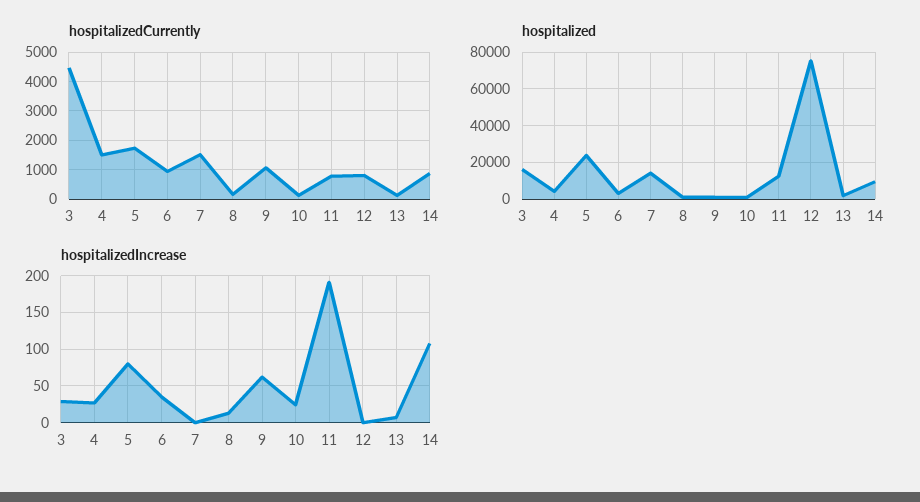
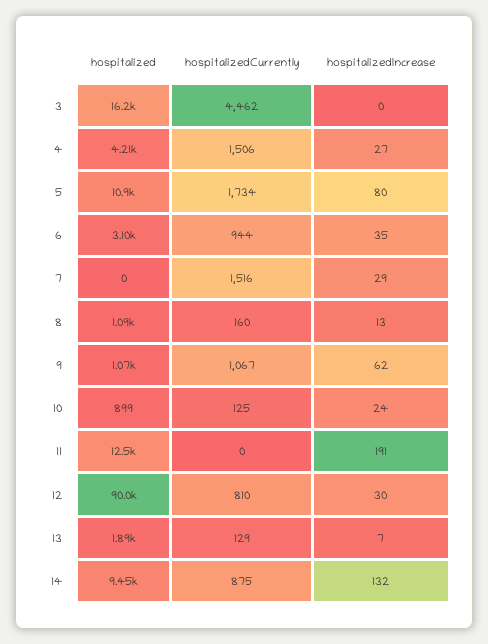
hospitalizedCurrently, 11: 750 -> 0
hospitalized, 5: 25000 -> 10900
hospitalized, 7: 15000 -> 0
hospitalized, 12: 75000 -> 90000
hospitalizedIncrease, 3: 30 -> 0
hospitalizedIncrease, 7: 0 -> 29
hospitalizedIncrease, 12: 0 -> 30
hospitalizedIncrease, 14: 110 -> 132

